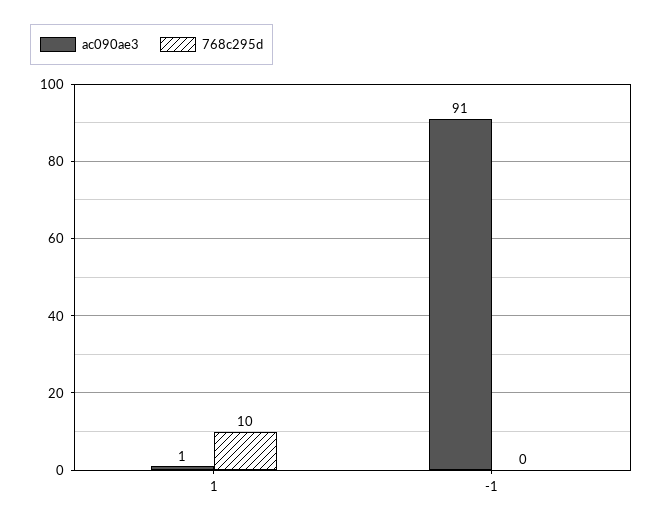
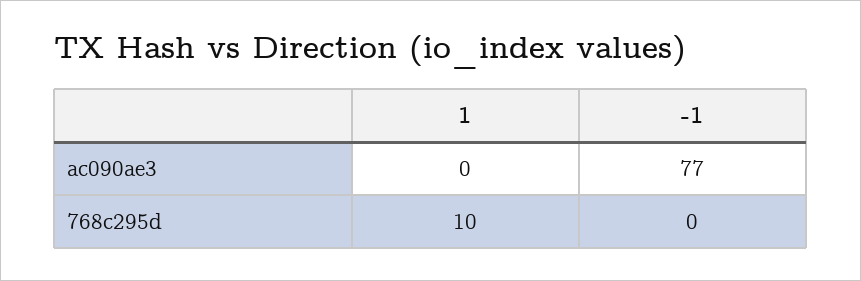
ac090ae3, 1: 1 -> 0
ac090ae3, -1: 91 -> 77

